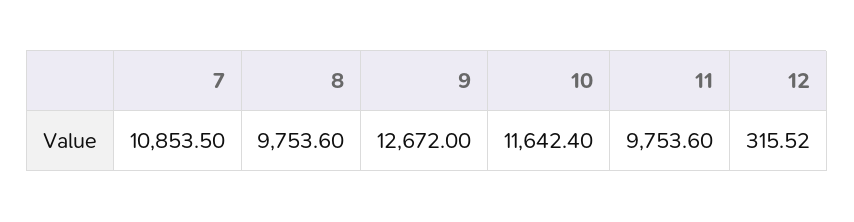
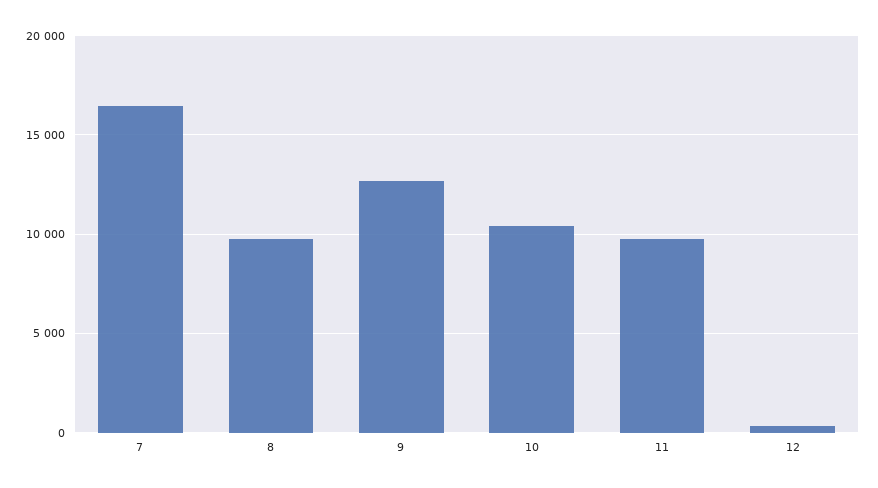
7: 10853.5 -> 16500
10: 11642.4 -> 10500

